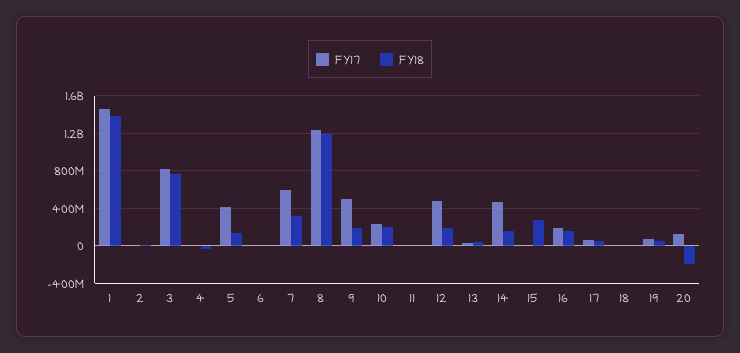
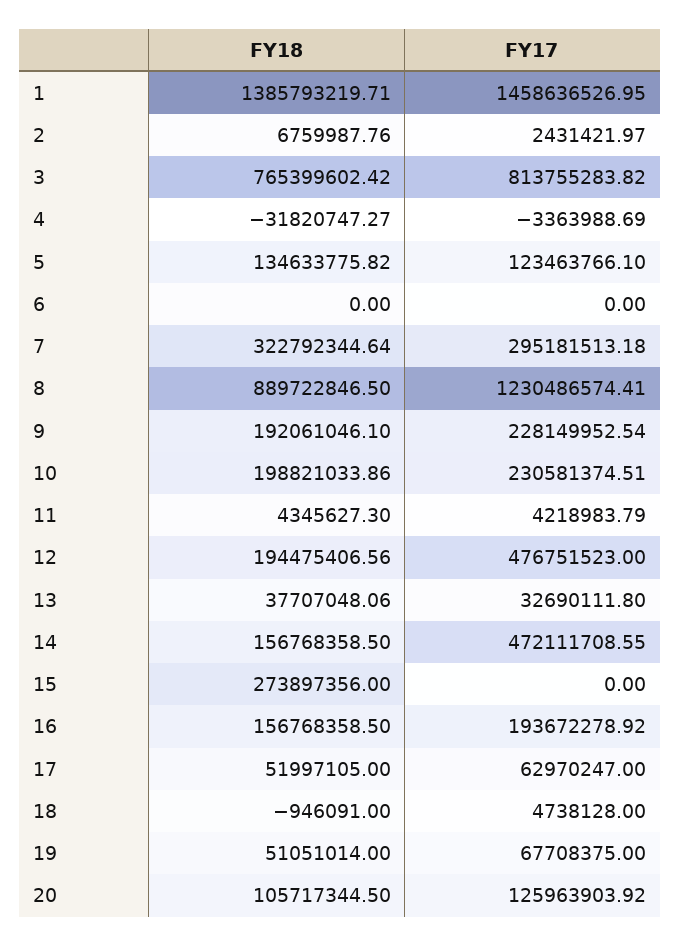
FY17, 5: 400000000 -> 123463766.1
FY17, 7: 600000000 -> 295181513.18
FY18, 8: 1200000000 -> 889722846.5
FY17, 9: 500000000 -> 228149952.54
FY18, 20: -200000000 -> 105717344.5

